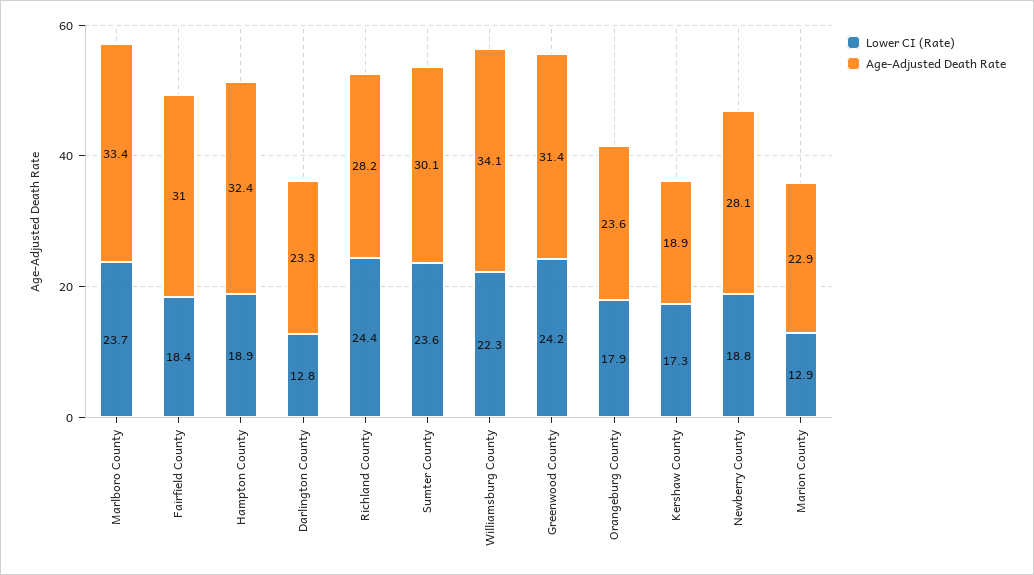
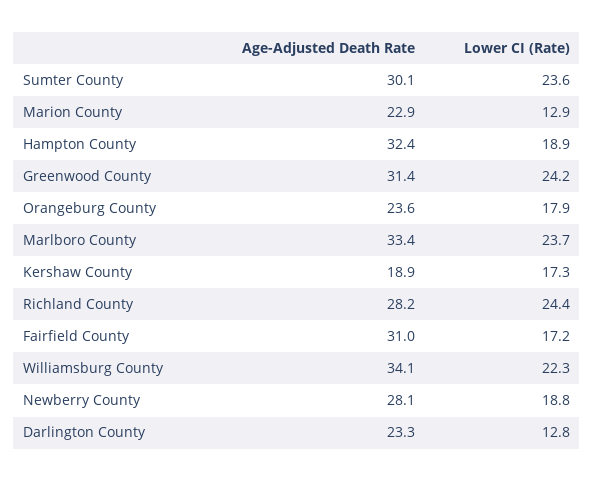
Lower CI (Rate), Fairfield County: 18.4 -> 17.2

